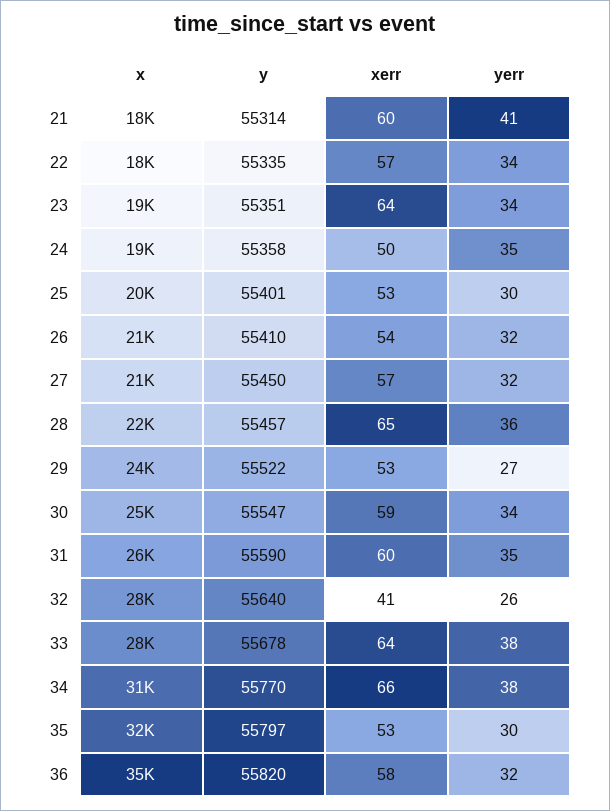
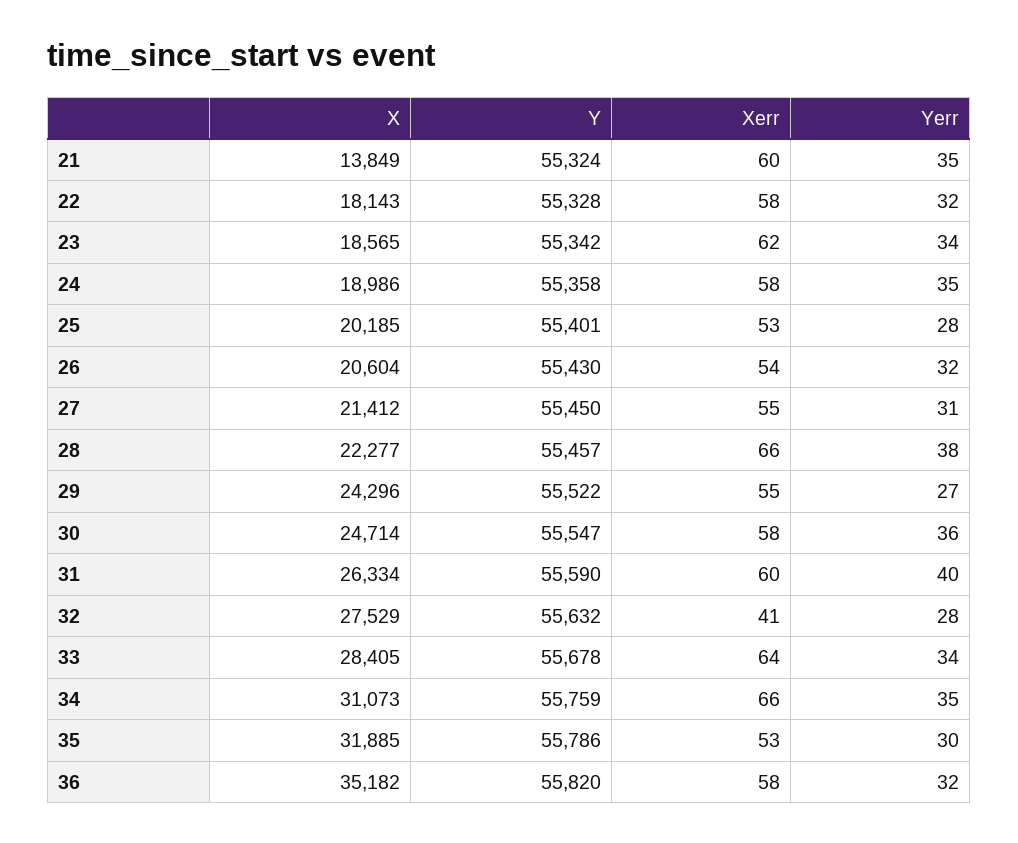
x, 21: 18000 -> 13849
y, 21: 55314 -> 55324
yerr, 21: 41 -> 35
y, 22: 55335 -> 55328
xerr, 22: 57 -> 58
yerr, 22: 34 -> 32
y, 23: 55351 -> 55342
xerr, 23: 64 -> 62
xerr, 24: 50 -> 58
yerr, 25: 30 -> 28
y, 26: 55410 -> 55430
xerr, 27: 57 -> 55
yerr, 27: 32 -> 31
xerr, 28: 65 -> 66
yerr, 28: 36 -> 38
xerr, 29: 53 -> 55
xerr, 30: 59 -> 58
yerr, 30: 34 -> 36
yerr, 31: 35 -> 40
y, 32: 55640 -> 55632
yerr, 32: 26 -> 28
yerr, 33: 38 -> 34
y, 34: 55770 -> 55759
yerr, 34: 38 -> 35
y, 35: 55797 -> 55786

